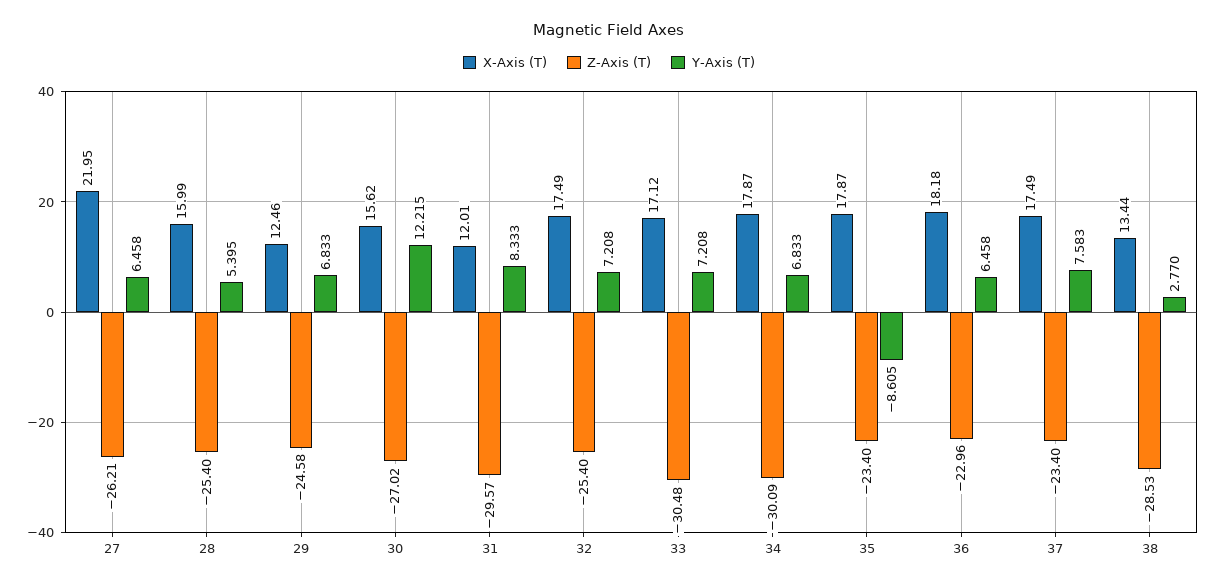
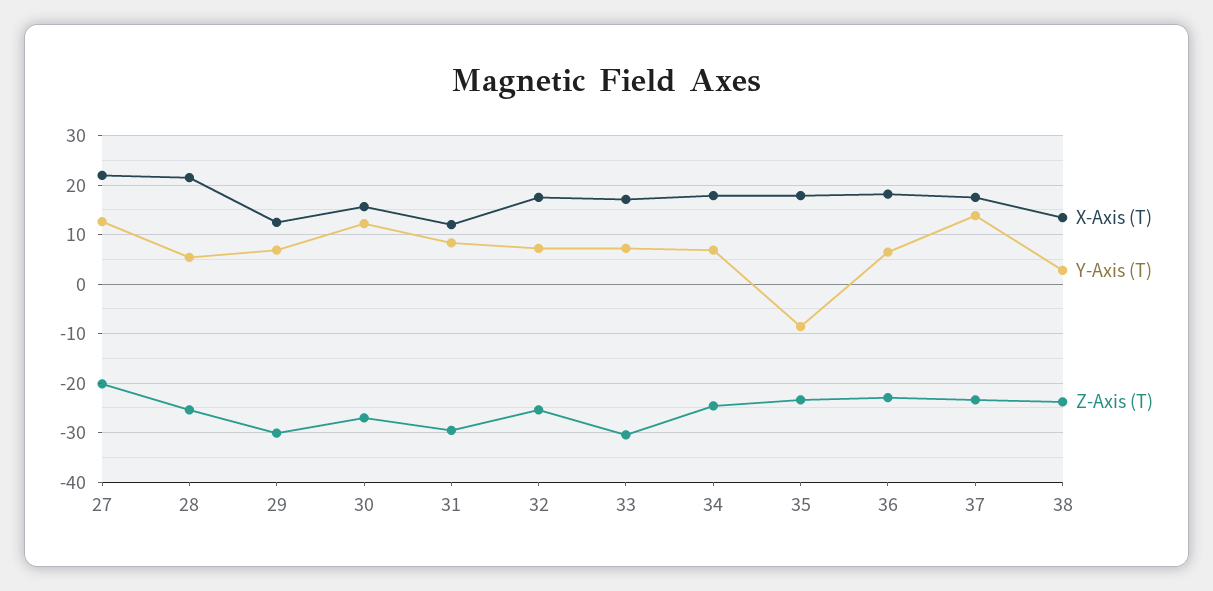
Z-Axis (T), 27: -26.21 -> -20
Y-Axis (T), 27: 6.458 -> 12
X-Axis (T), 28: 15.99 -> 22
Z-Axis (T), 29: -24.58 -> -30
Z-Axis (T), 34: -30.09 -> -24
Y-Axis (T), 37: 7.583 -> 14
Z-Axis (T), 38: -28.53 -> -24

